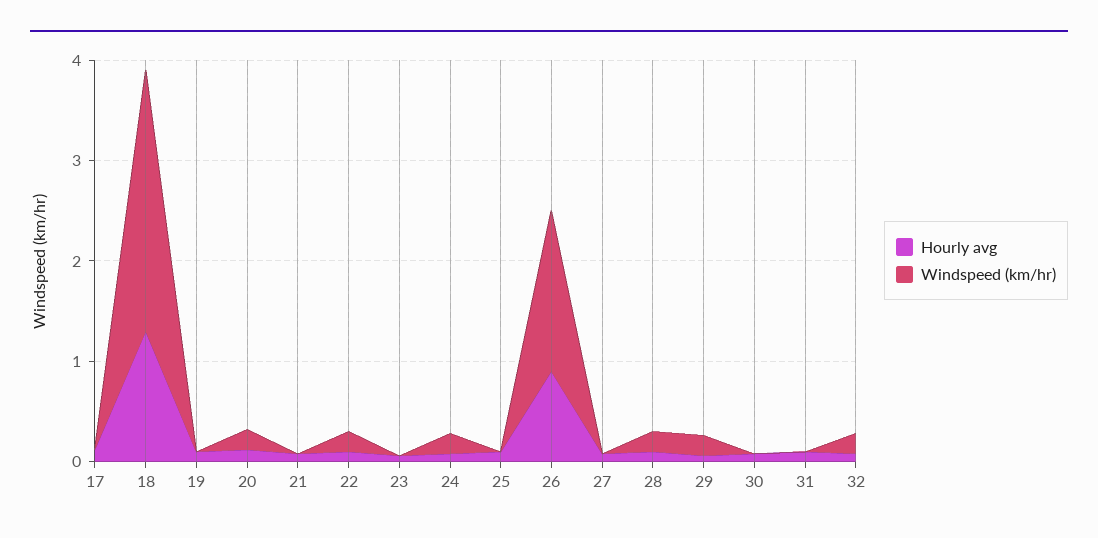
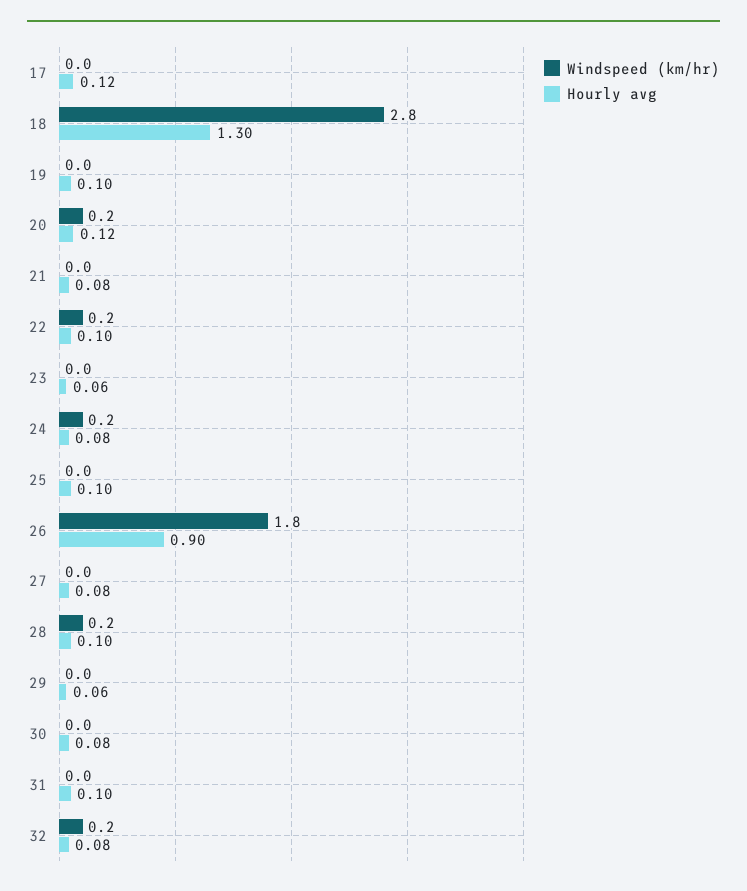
Windspeed (km/hr), 18: 2.6 -> 2.8
Windspeed (km/hr), 26: 1.6 -> 1.8
Windspeed (km/hr), 29: 0.2 -> 0

